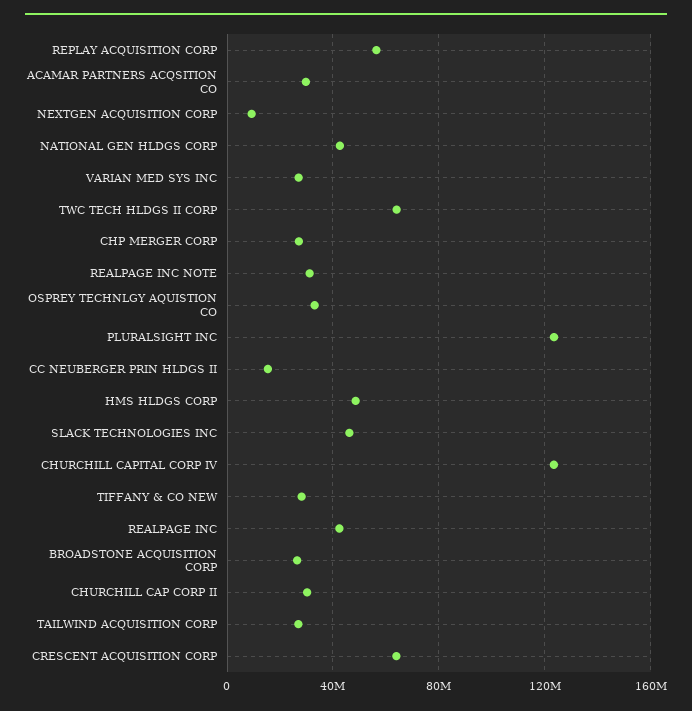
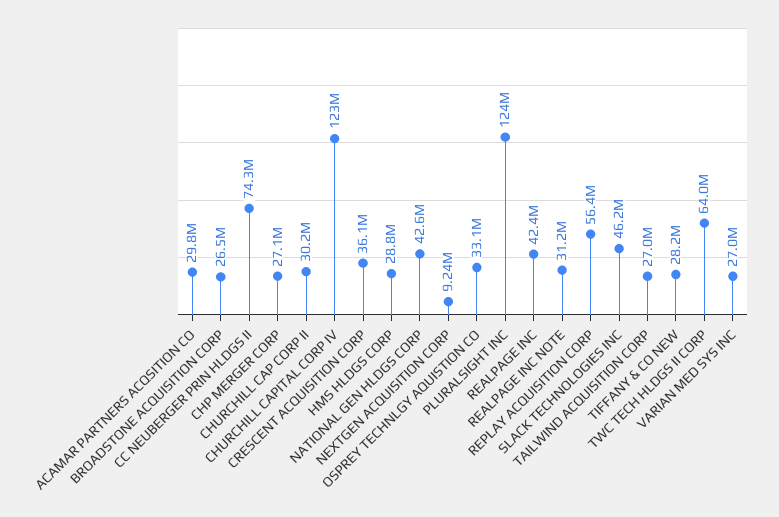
CC NEUBERGER PRIN HLDGS II: 15000000 -> 74300000
HMS HLDGS CORP: 50000000 -> 28800000
CRESCENT ACQUISITION CORP: 65000000 -> 36100000

